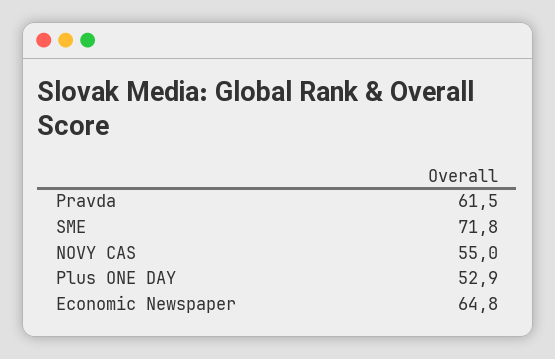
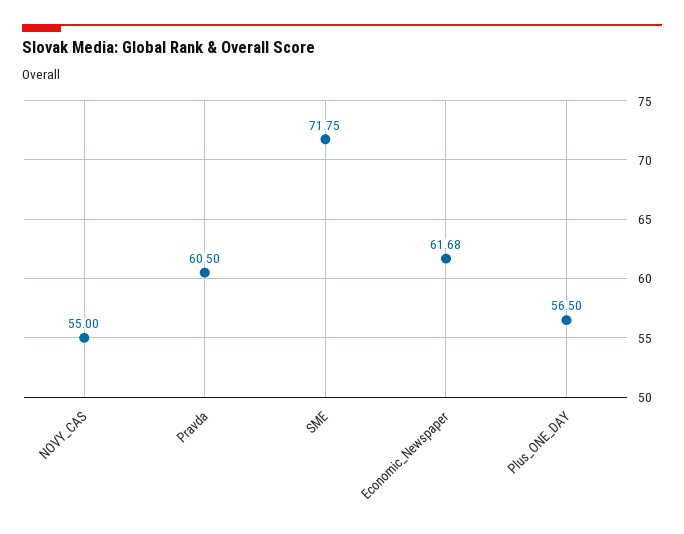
Pravda: 61.5 -> 60.5
Plus ONE DAY: 52.9 -> 56.5
Economic Newspaper: 64.8 -> 61.68

